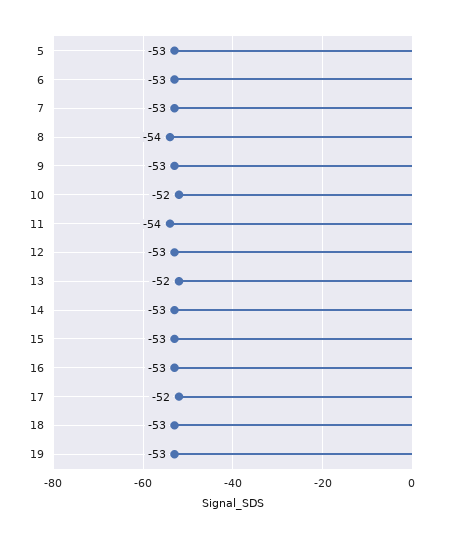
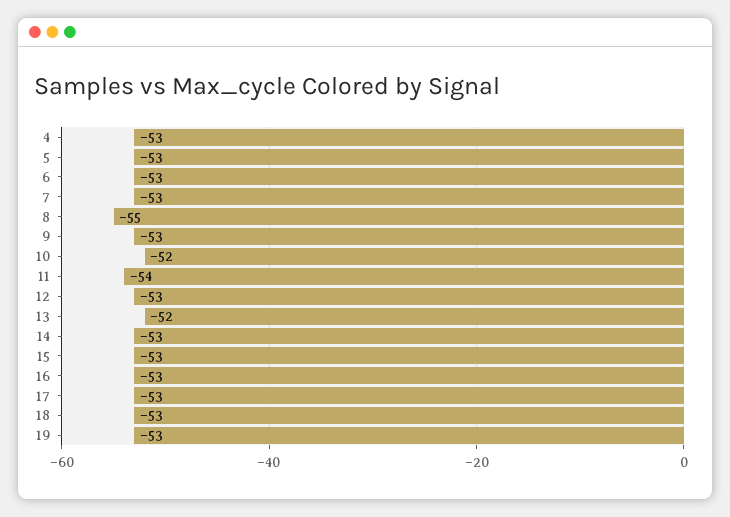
8: -54 -> -55
17: -52 -> -53
4: none -> -53

